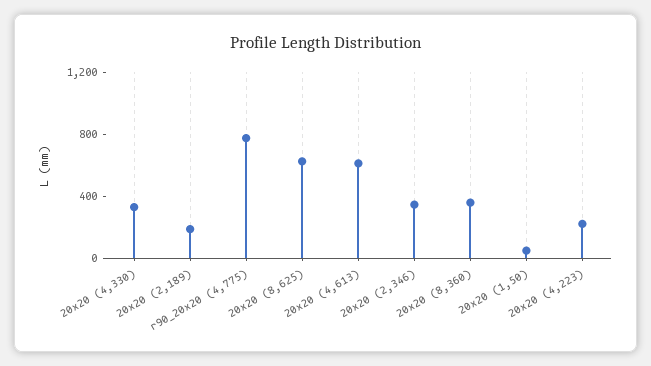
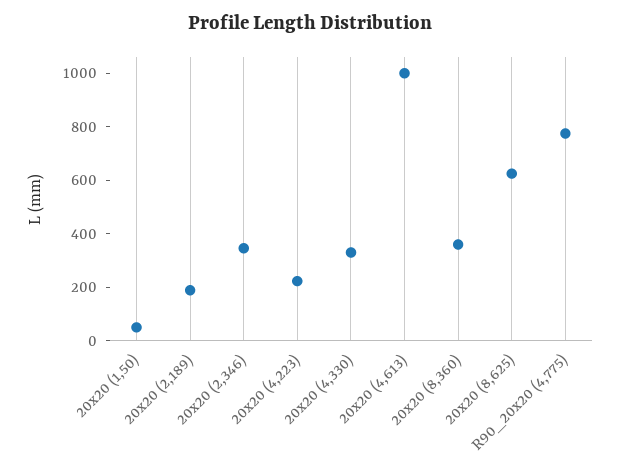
20x20 (4,613): 600 -> 1000

